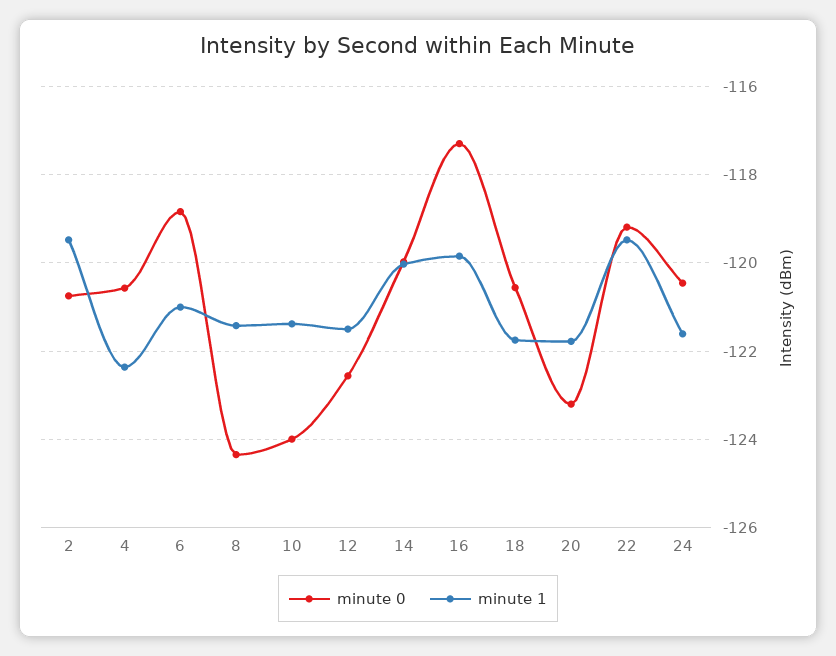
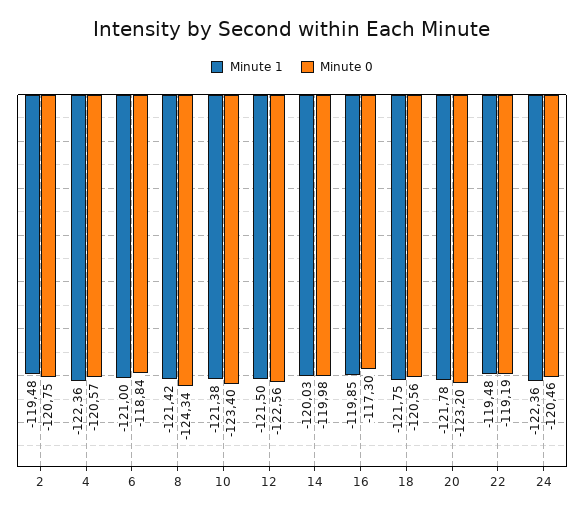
minute 0, 10: -124 -> -123.4
minute 1, 24: -121.6 -> -122.36

